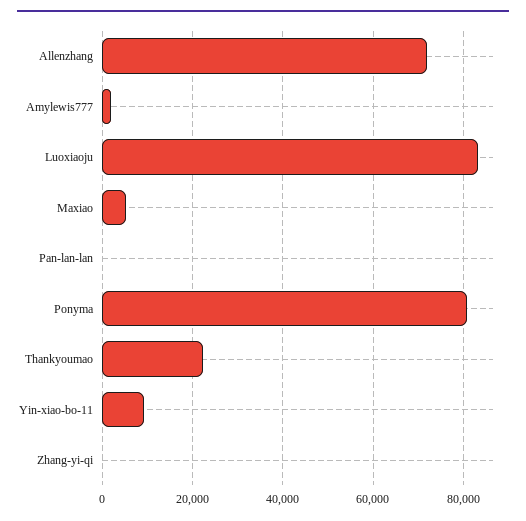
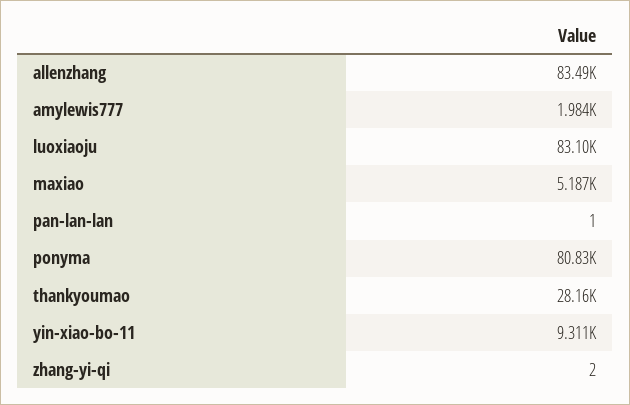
Allenzhang: 72000 -> 83490
Thankyoumao: 22000 -> 28160

